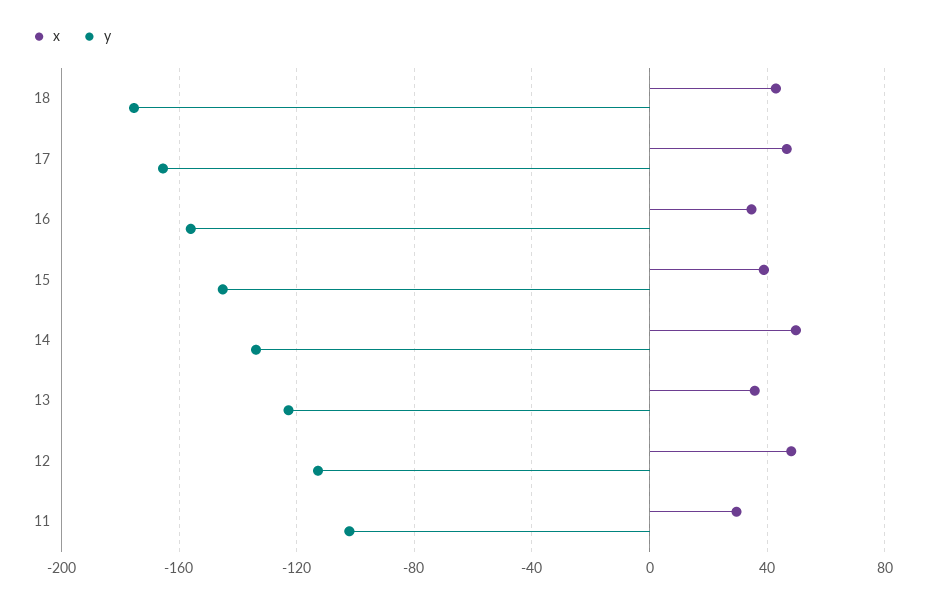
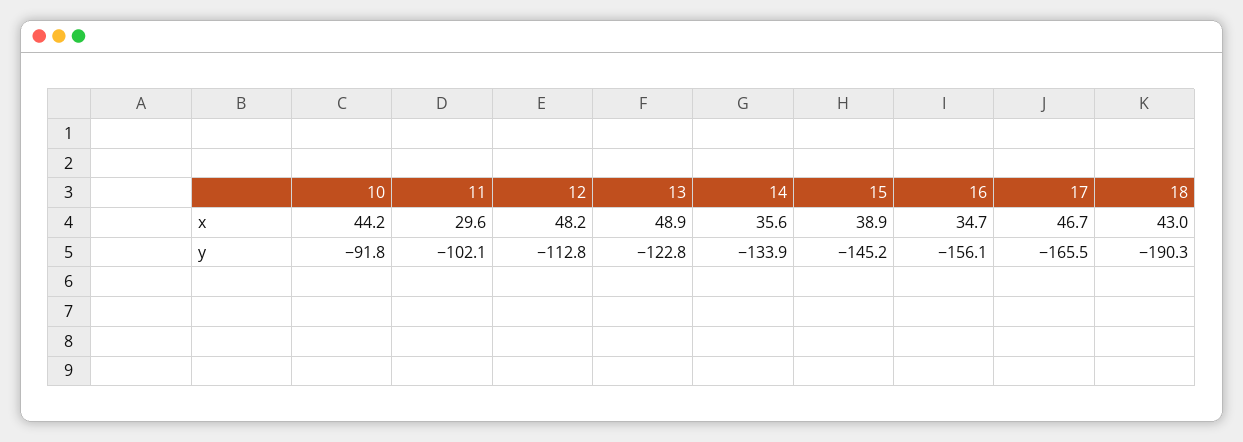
y, 18: -175 -> -190.3
x, 14: 50 -> 35.6
x, 13: 35 -> 48.9
x, 10: none -> 44.2
y, 10: none -> -91.8

